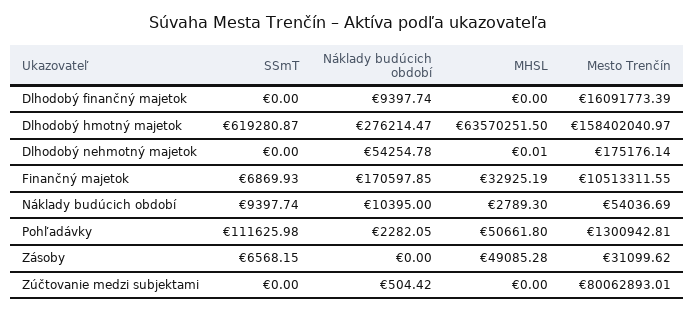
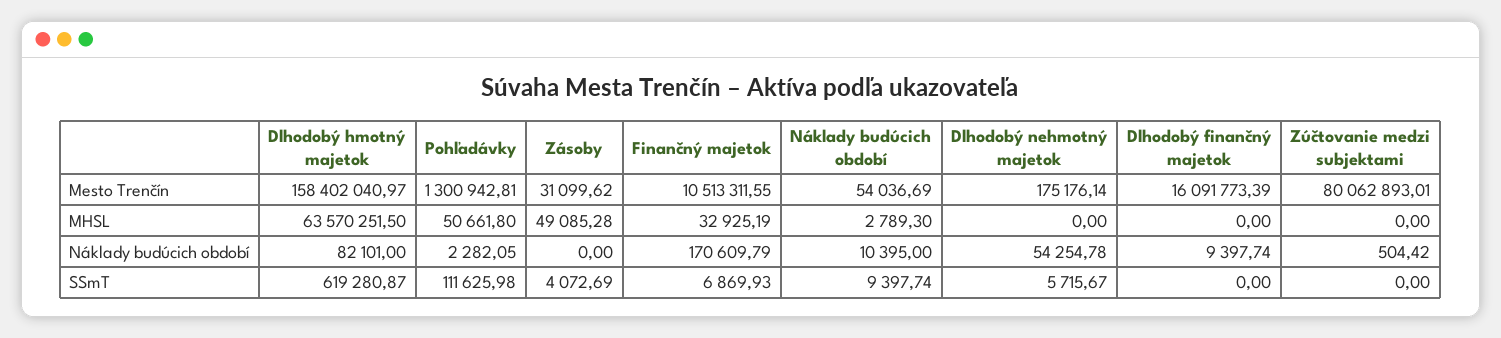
Náklady budúcich období, Dlhodobý hmotný majetok: 276214.47 -> 82101
SSmT, Dlhodobý nehmotný majetok: 0 -> 5715.67
MHSL, Dlhodobý nehmotný majetok: 0.01 -> 0
Náklady budúcich období, Finančný majetok: 170597.85 -> 170609.79
SSmT, Zásoby: 6568.15 -> 4072.69

